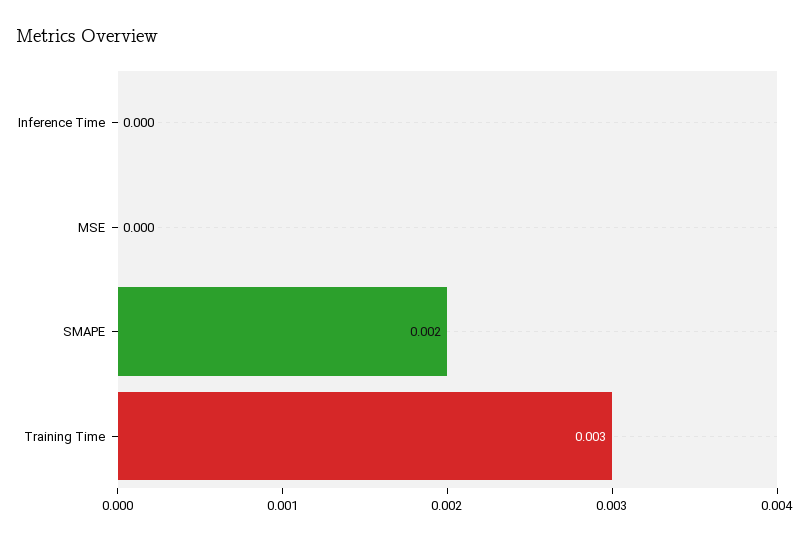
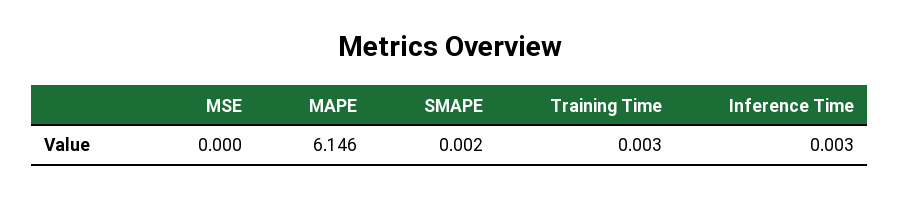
Inference Time: 0 -> 0.003
MAPE: none -> 6.146

